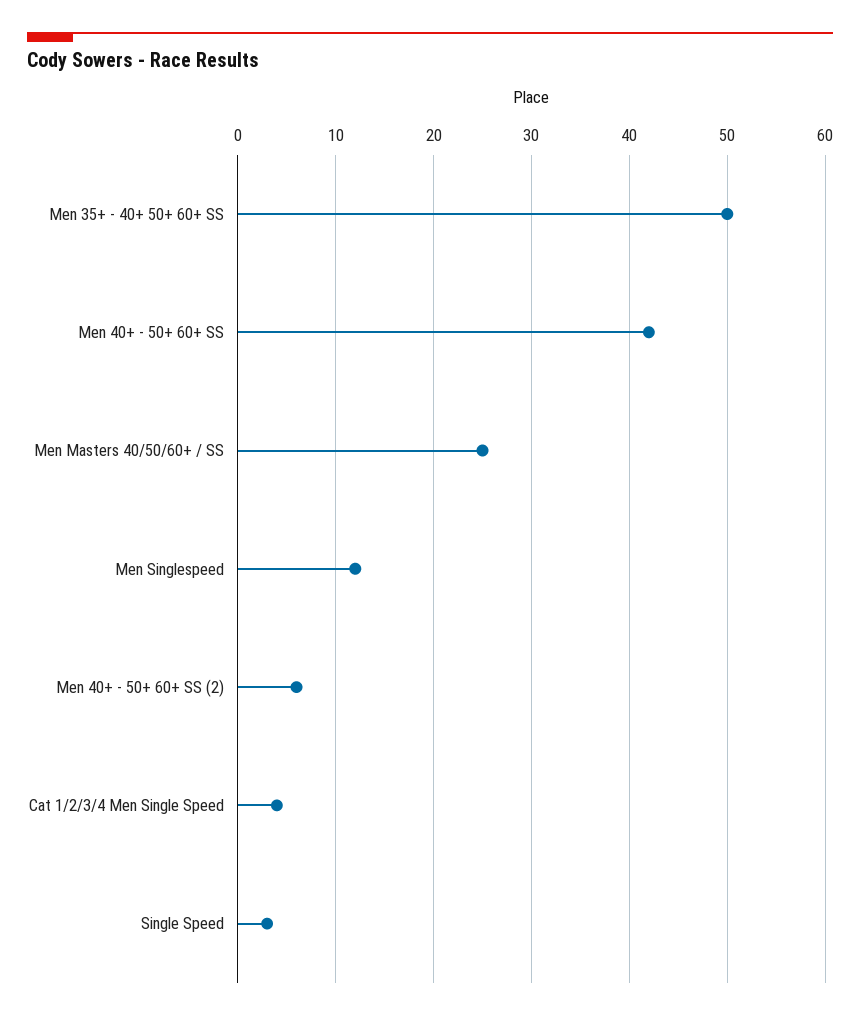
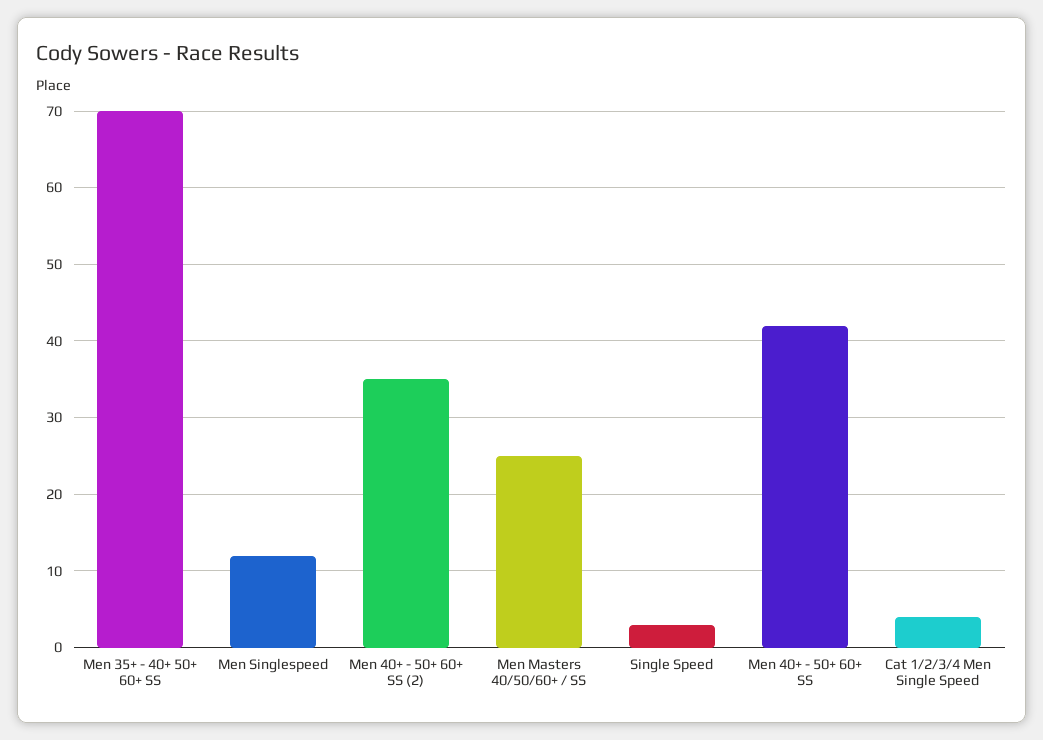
Men 35+ - 40+ 50+ 60+ SS: 50 -> 70
Men 40+ - 50+ 60+ SS (2): 6 -> 35

